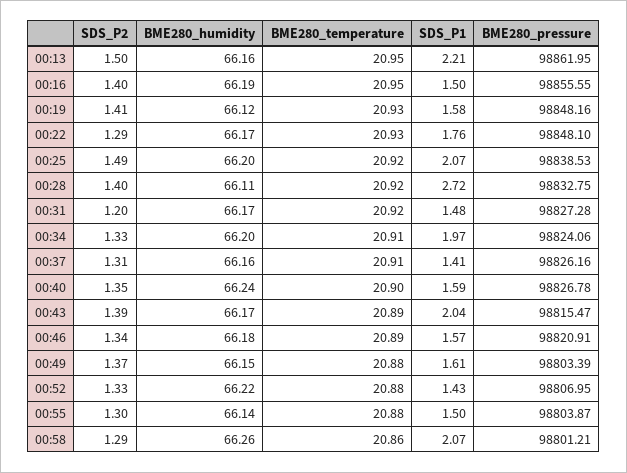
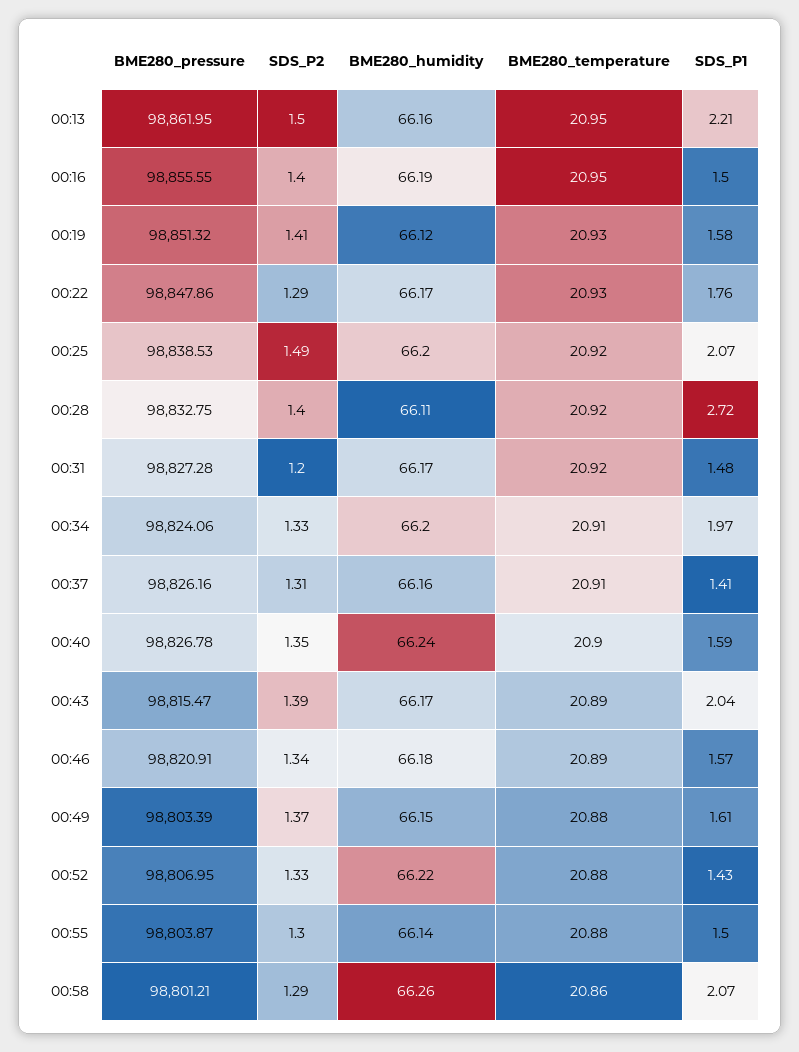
BME280_pressure, 00:19: 98848.16 -> 98851.32
BME280_pressure, 00:22: 98848.1 -> 98847.86

